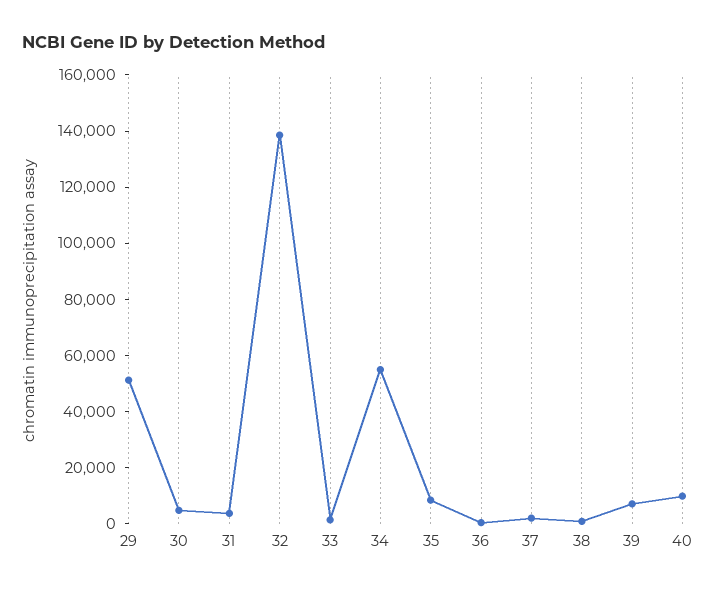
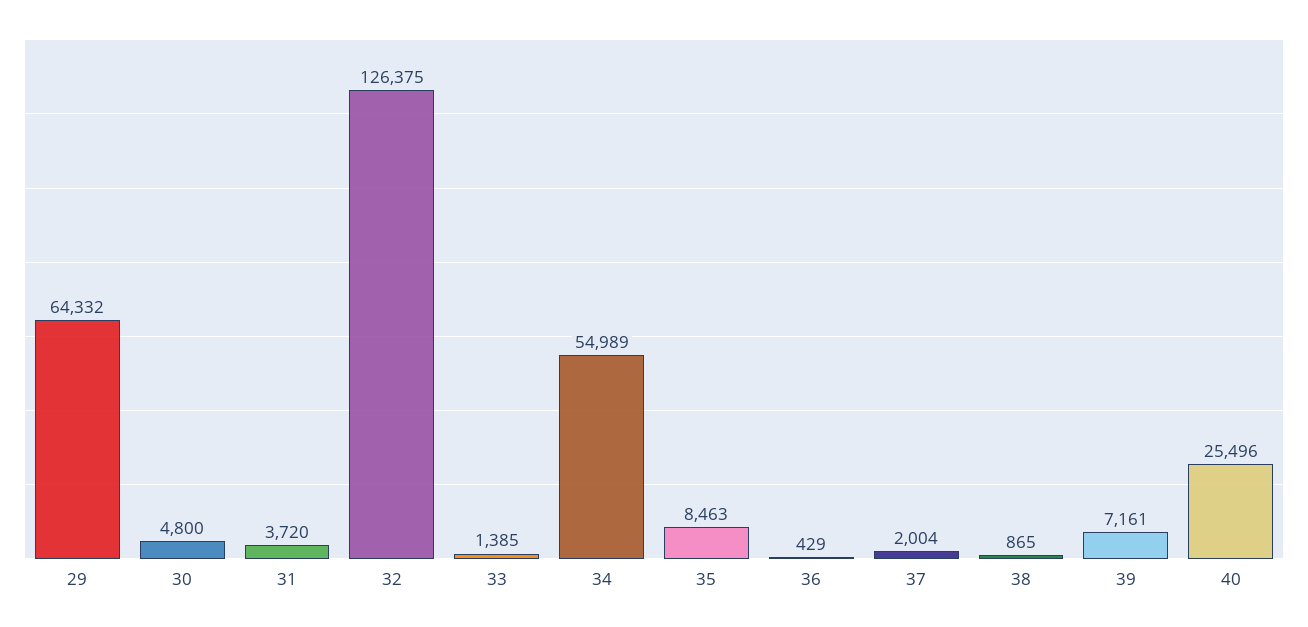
29: 50000 -> 64332
32: 140000 -> 126375
40: 10000 -> 25496

